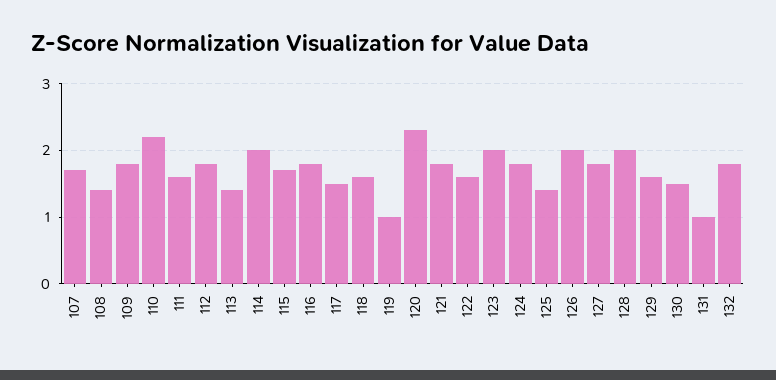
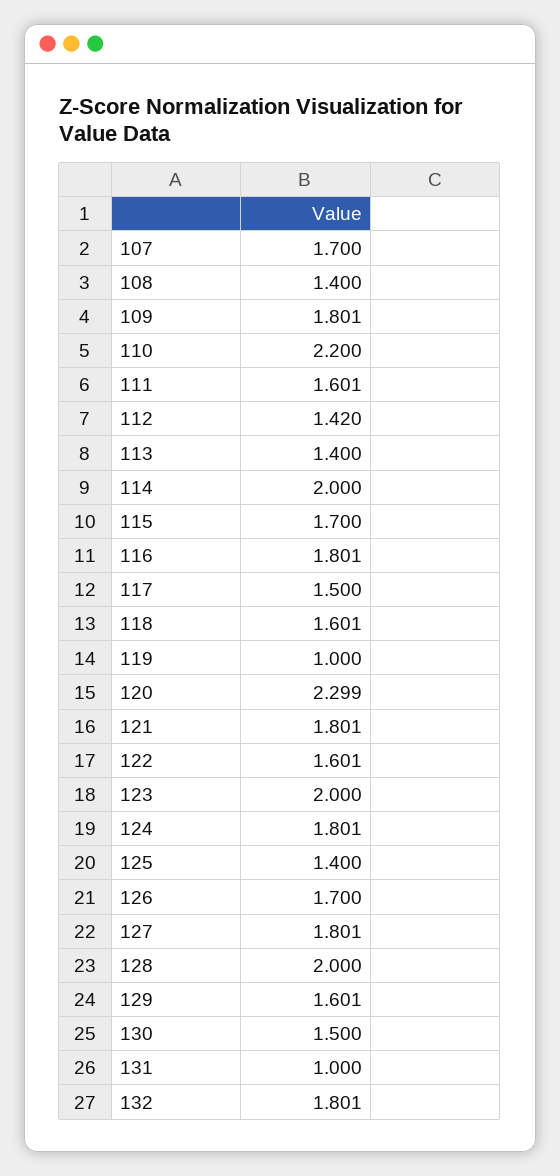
112: 1.8 -> 1.42
126: 2 -> 1.7

